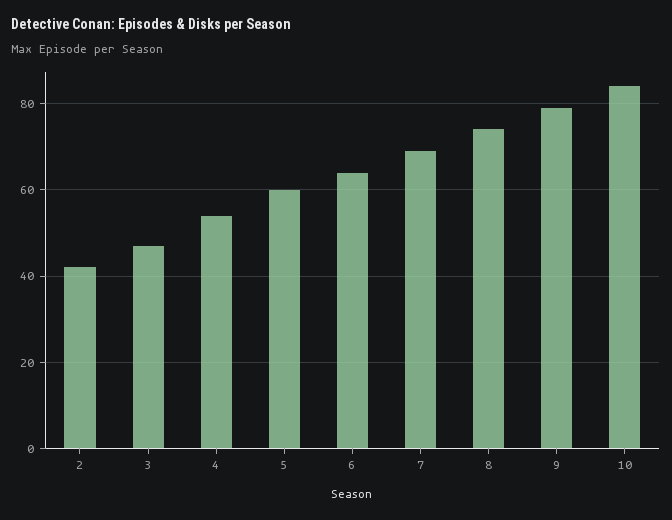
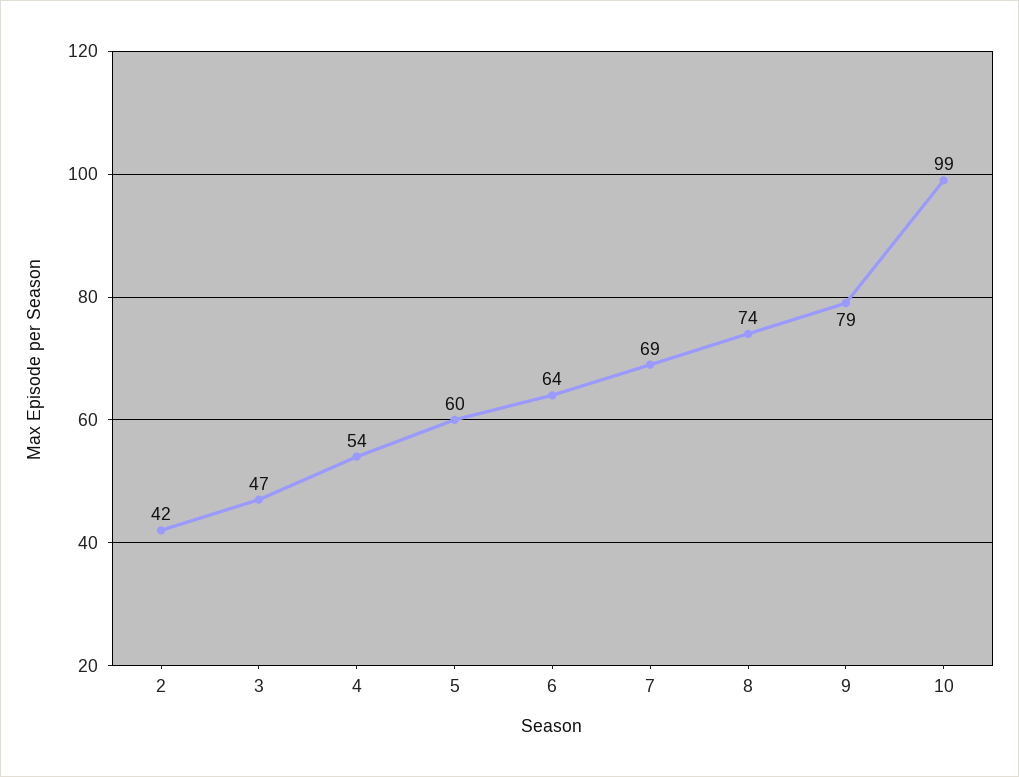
10: 85 -> 99

